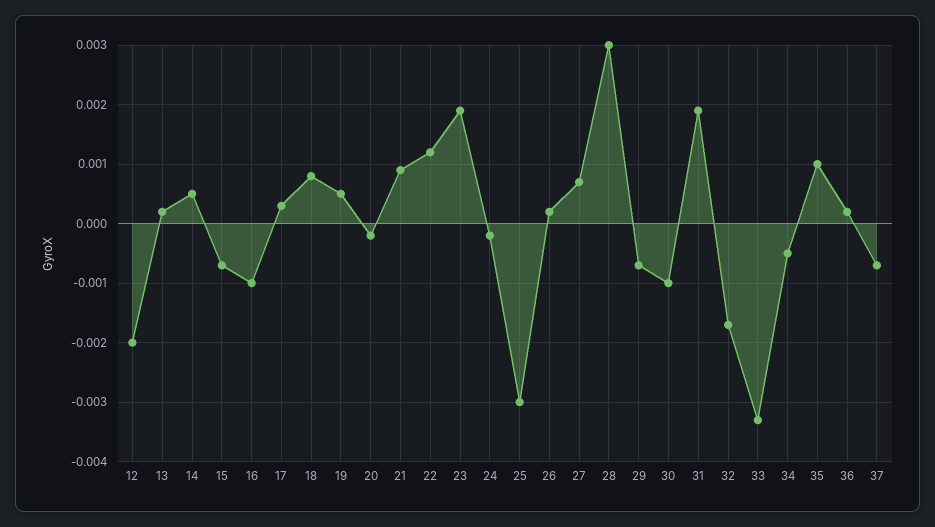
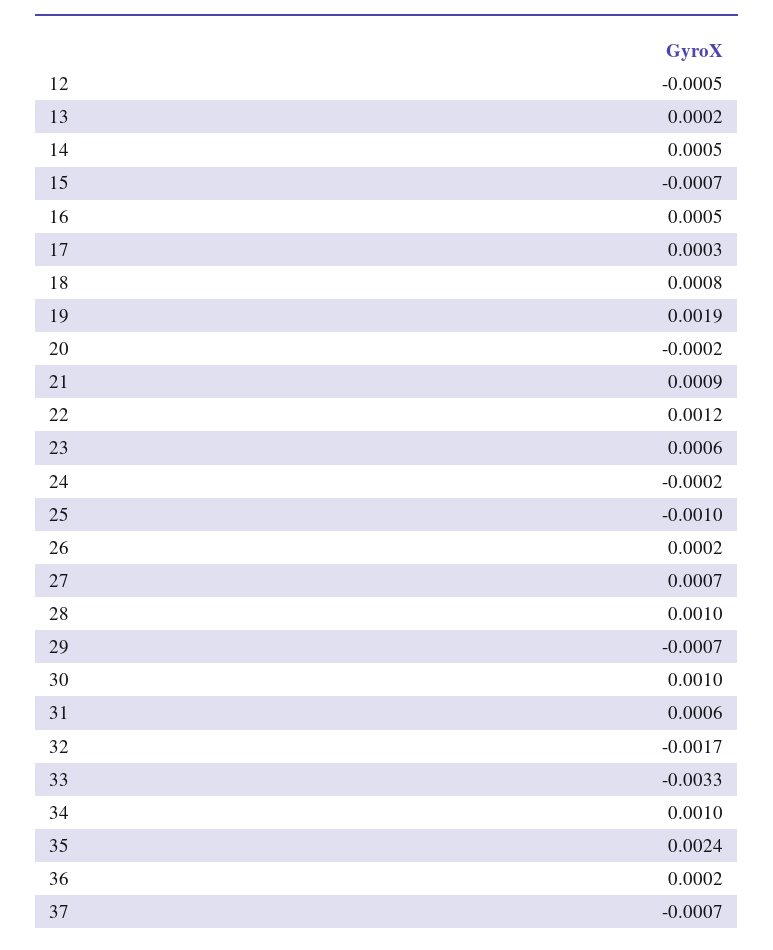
12: -0.002 -> -0.0005
16: -0.001 -> 0.0005
19: 0.0005 -> 0.0019
23: 0.002 -> 0.0006
25: -0.003 -> -0.001
28: 0.003 -> 0.001
30: -0.001 -> 0.001
31: 0.002 -> 0.0006
34: -0.0005 -> 0.001
35: 0.001 -> 0.0024

